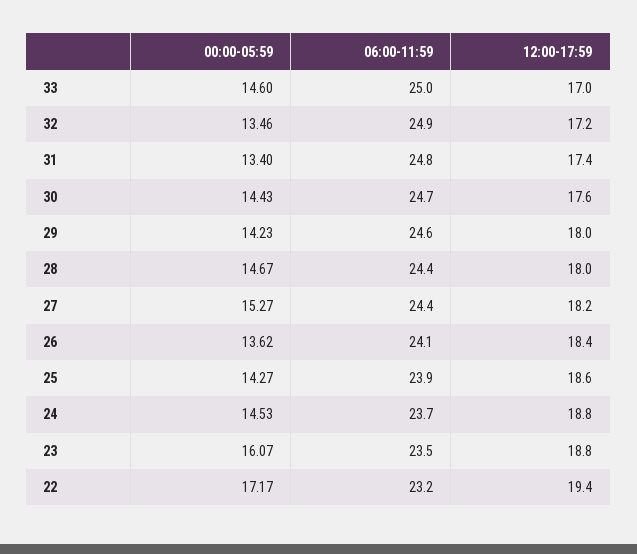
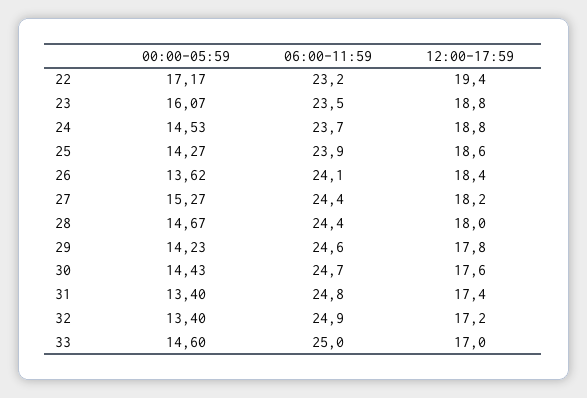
00:00-05:59, 32: 13.46 -> 13.4
12:00-17:59, 29: 18 -> 17.8

